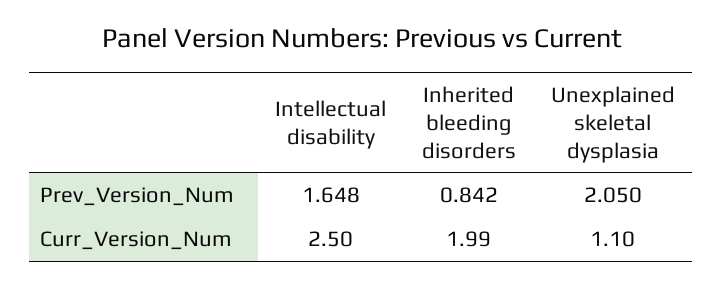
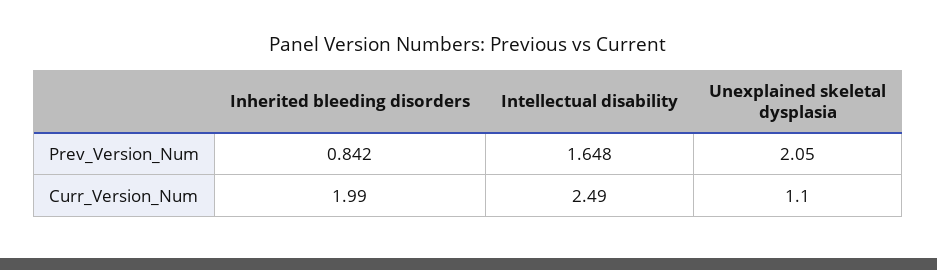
Intellectual disability, Curr_Version_Num: 2.5 -> 2.49

